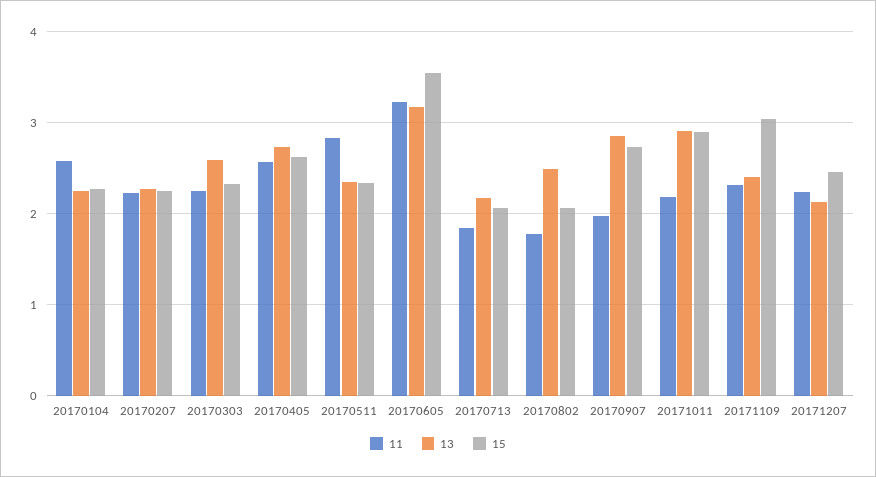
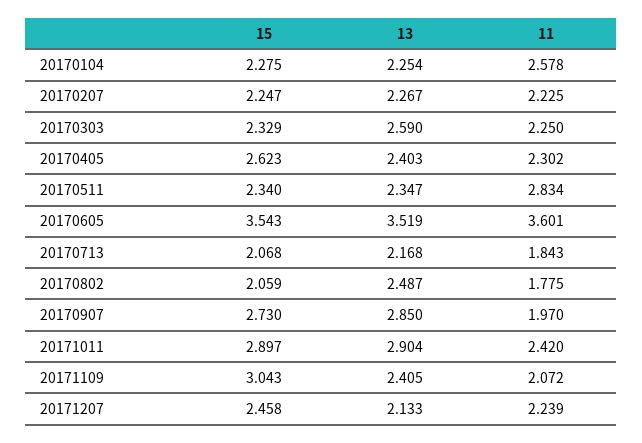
11, 20170405: 2.6 -> 2.302
13, 20170405: 2.7 -> 2.403
11, 20170605: 3.2 -> 3.601
13, 20170605: 3.2 -> 3.519
11, 20171011: 2.2 -> 2.42
11, 20171109: 2.3 -> 2.072

